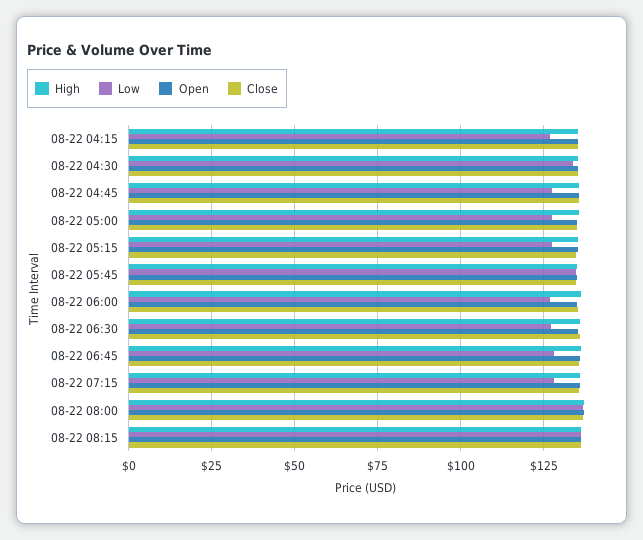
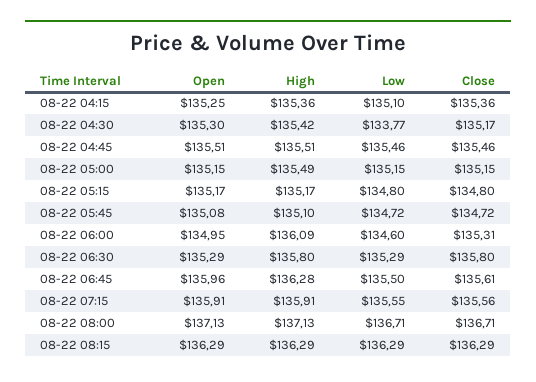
Low, 08-22 04:15: 127.5 -> 135.1
Low, 08-22 04:45: 127.5 -> 135.46
Low, 08-22 05:00: 127.5 -> 135.15
Low, 08-22 05:15: 127.5 -> 134.8
Low, 08-22 06:00: 127.5 -> 134.6
Low, 08-22 06:30: 127.5 -> 135.29
Low, 08-22 06:45: 127.5 -> 135.5
Low, 08-22 07:15: 127.5 -> 135.55

